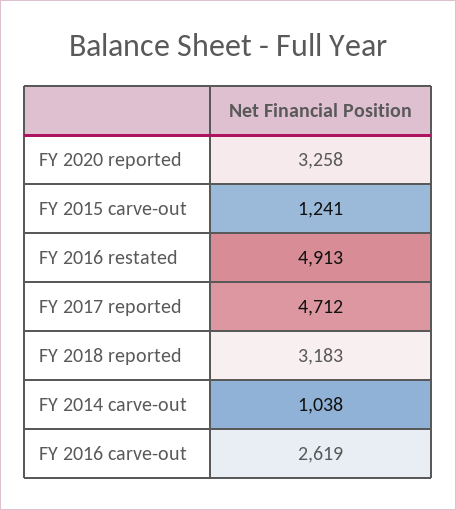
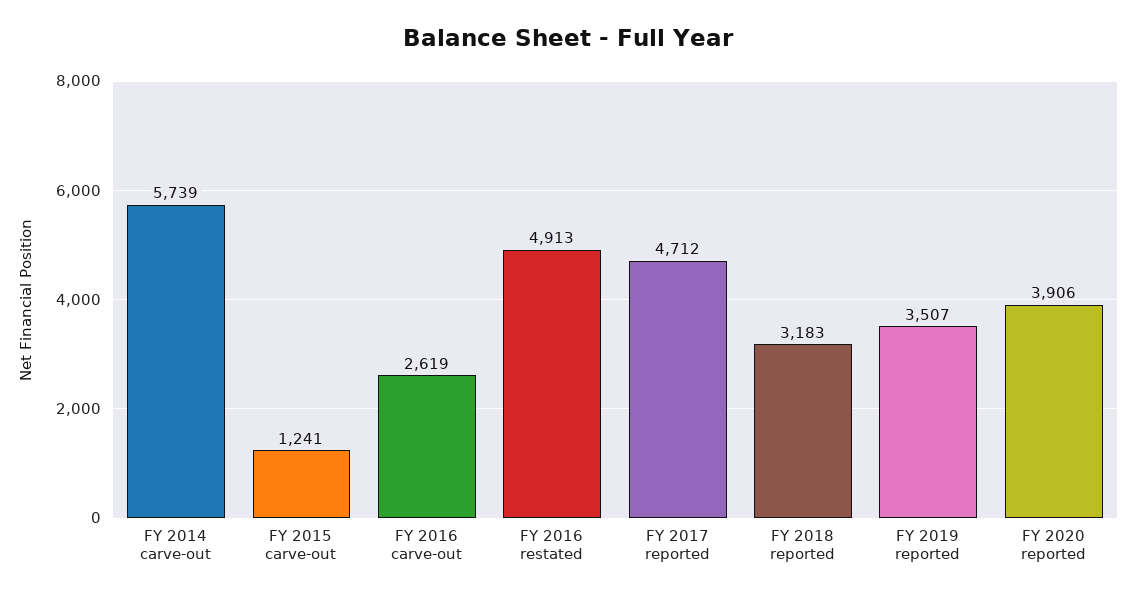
FY 2020 reported: 3258 -> 3906
FY 2014 carve-out: 1038 -> 5739
FY 2019 reported: none -> 3507

